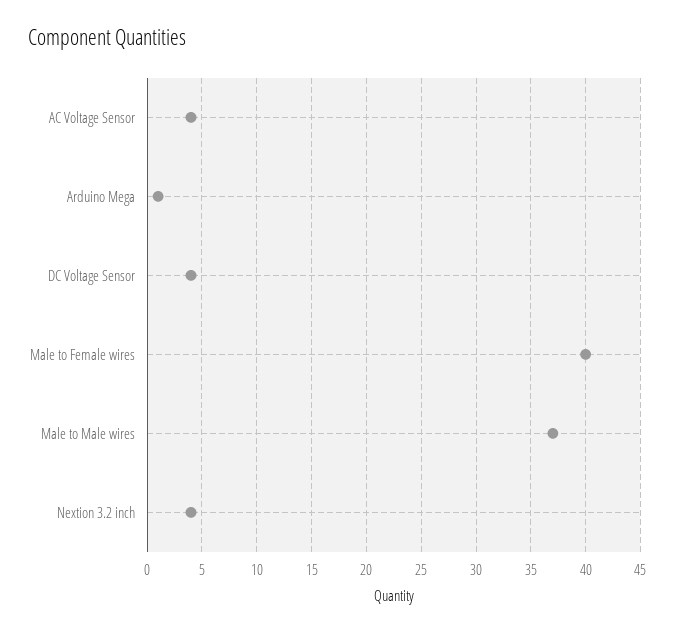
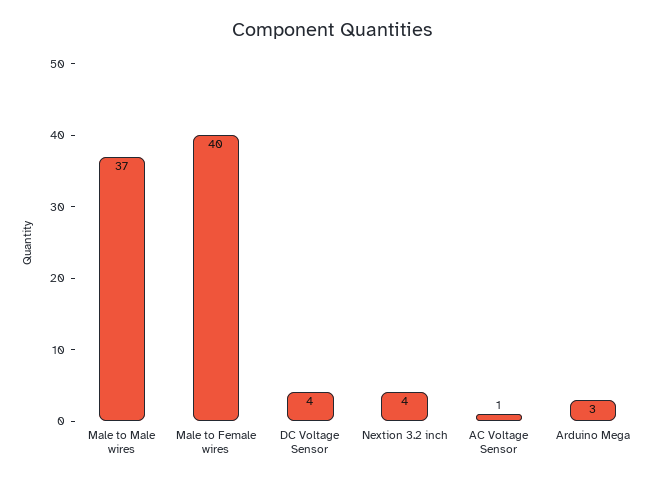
AC Voltage Sensor: 4 -> 1
Arduino Mega: 1 -> 3

